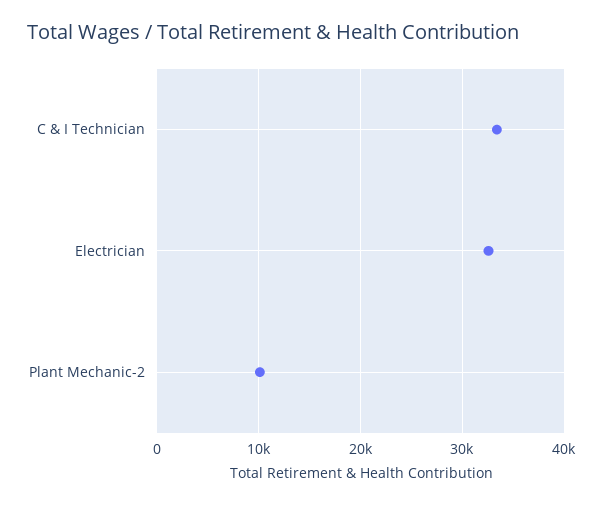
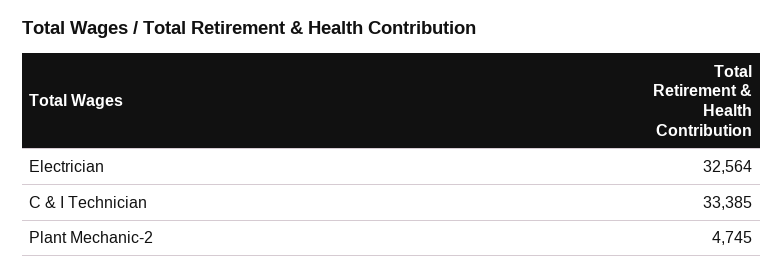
Plant Mechanic-2: 10000 -> 4745

